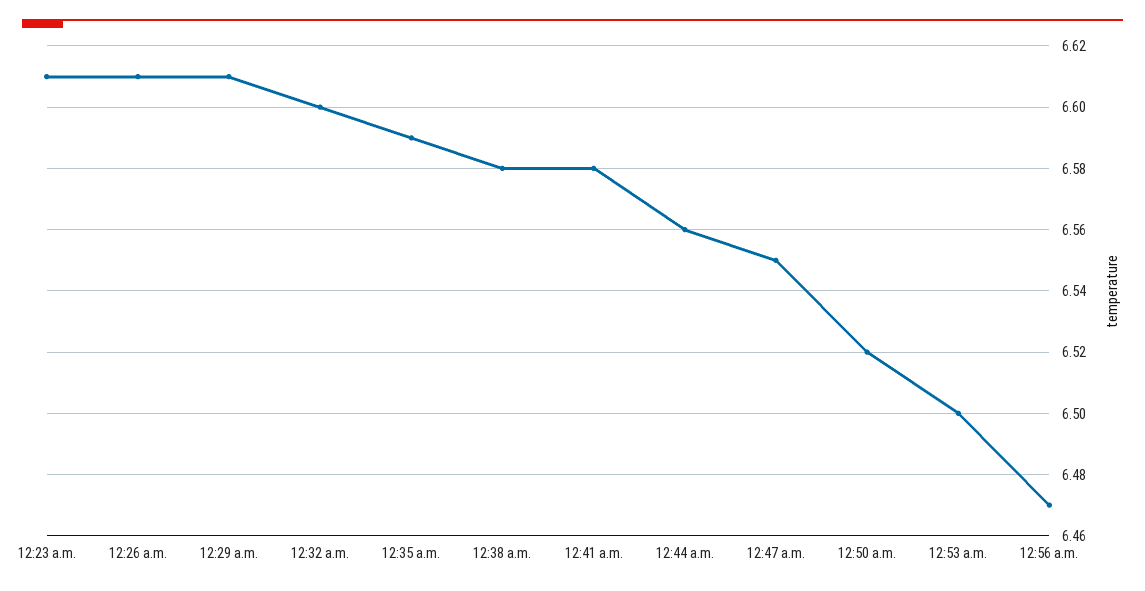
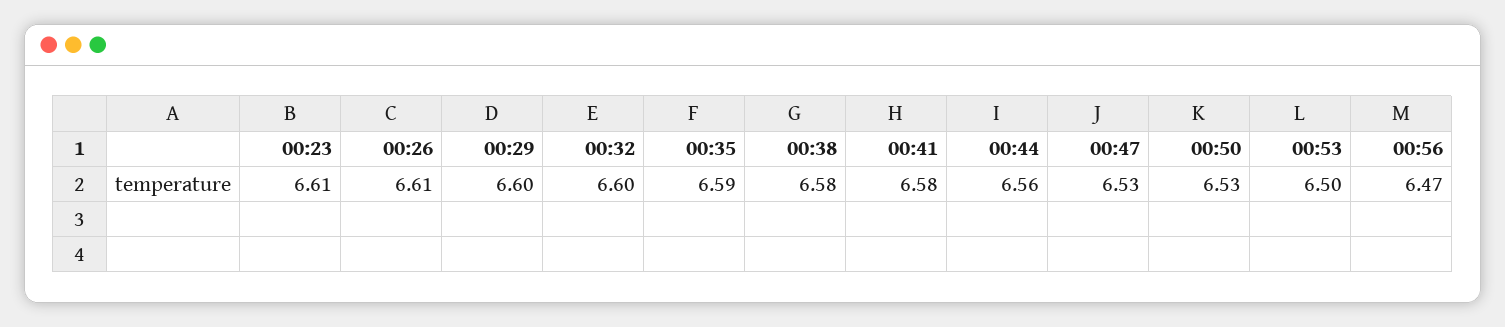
12:29 a.m.: 6.61 -> 6.6
12:47 a.m.: 6.55 -> 6.53
12:50 a.m.: 6.52 -> 6.53

